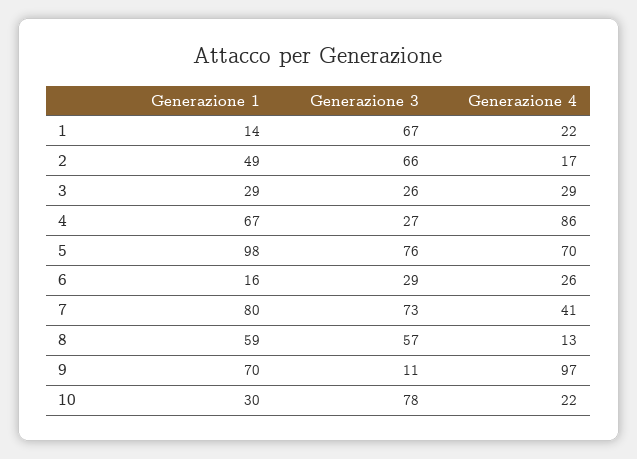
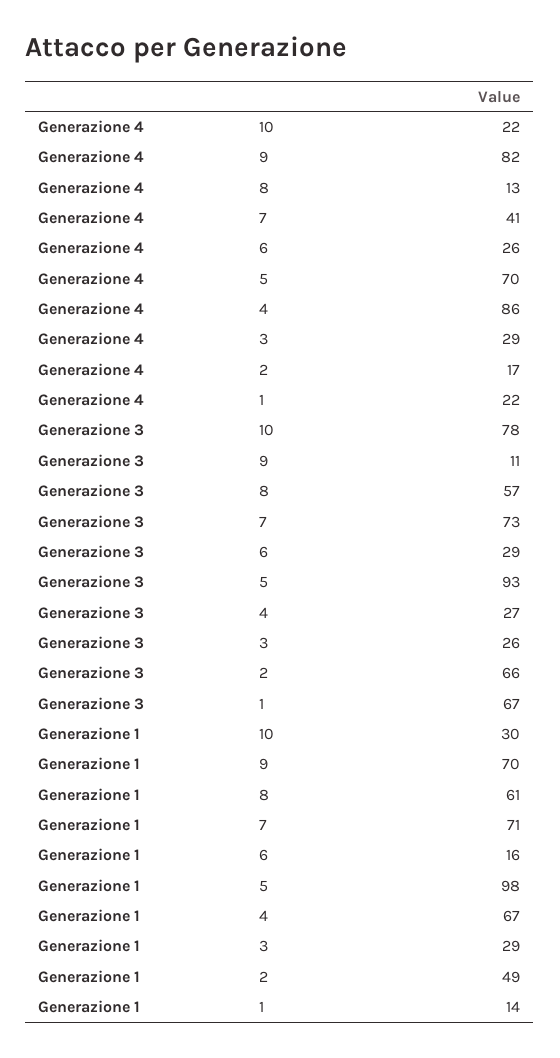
Generazione 3, 5: 76 -> 93
Generazione 1, 7: 80 -> 71
Generazione 1, 8: 59 -> 61
Generazione 4, 9: 97 -> 82

